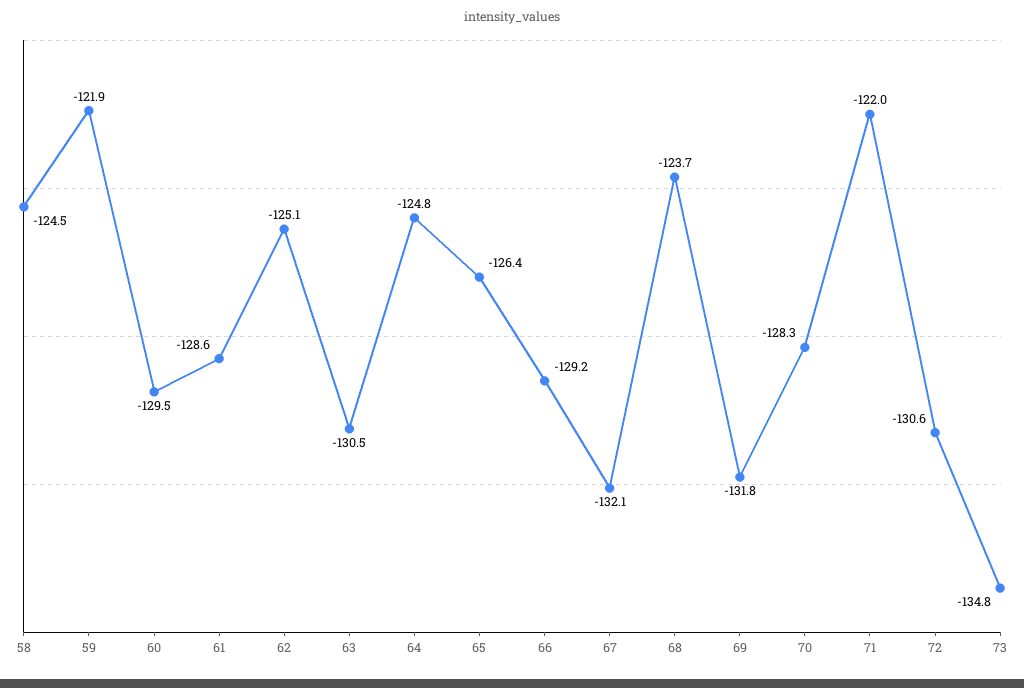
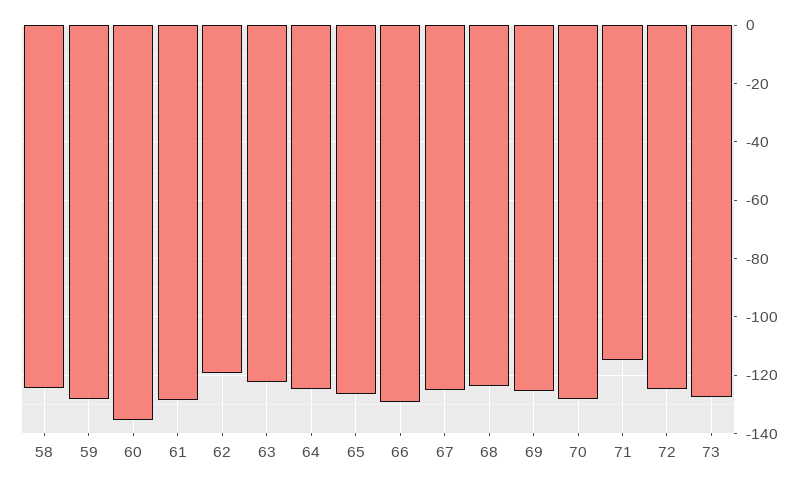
59: -121.9 -> -127.5
60: -129.5 -> -135
62: -125.1 -> -120
63: -130.5 -> -122.5
67: -132.1 -> -125
69: -131.8 -> -125
71: -122 -> -115
72: -130.6 -> -125
73: -134.8 -> -127.5

